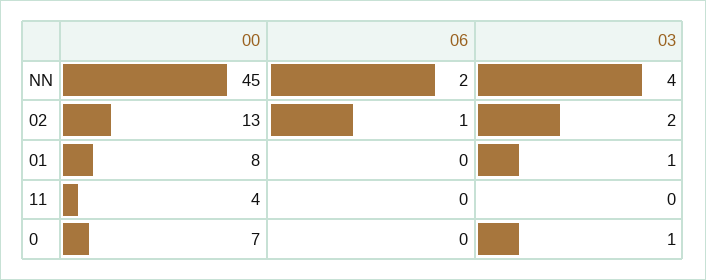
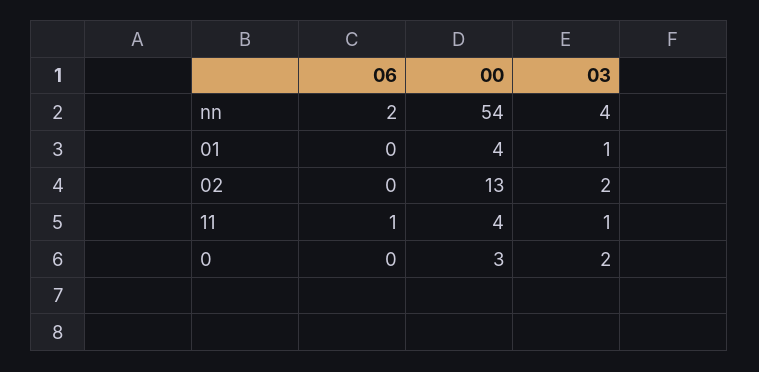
00, NN: 45 -> 54
06, 02: 1 -> 0
00, 01: 8 -> 4
06, 11: 0 -> 1
03, 11: 0 -> 1
00, 0: 7 -> 3
03, 0: 1 -> 2

